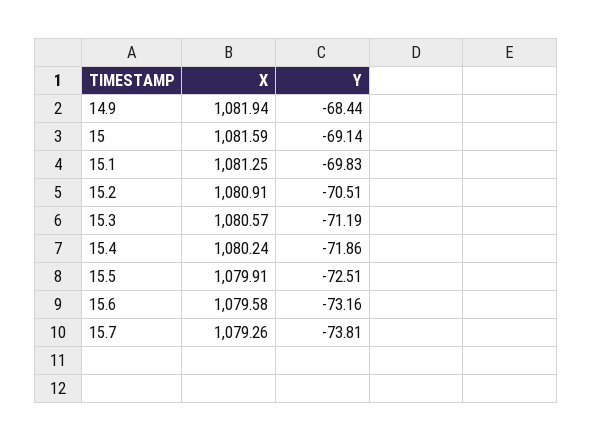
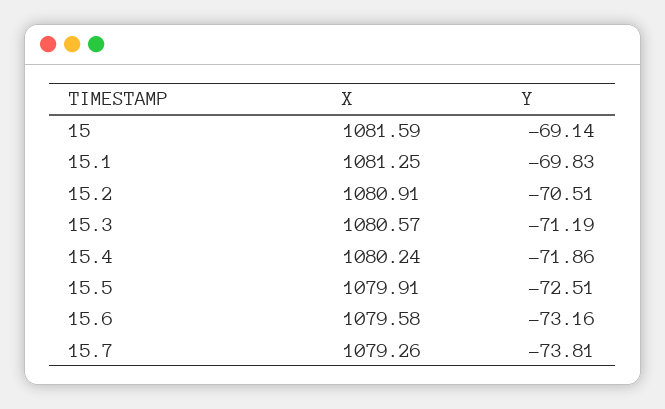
X, 14.9: 1081.94 -> none
Y, 14.9: -68.44 -> none

